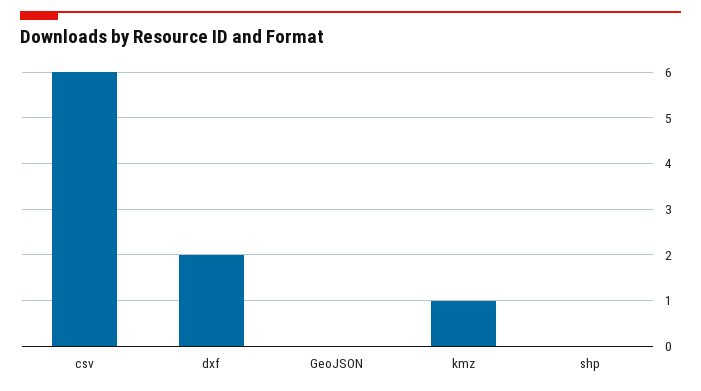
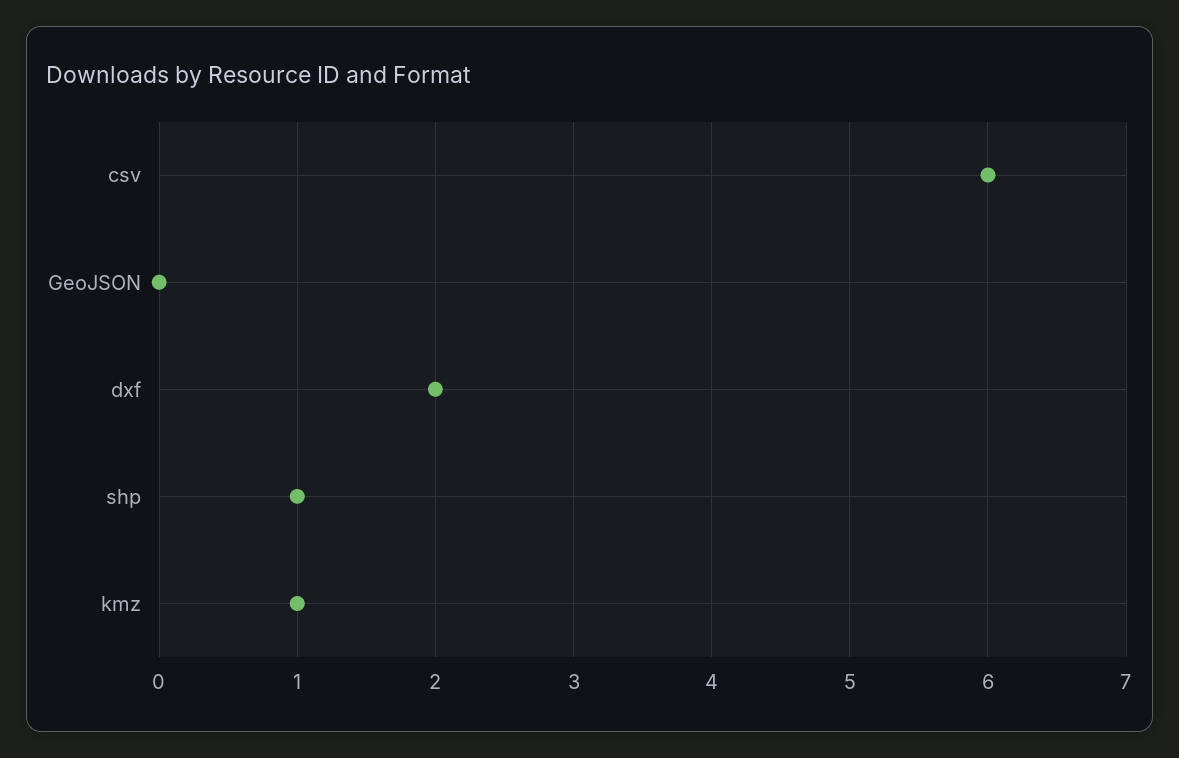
shp: 0 -> 1

